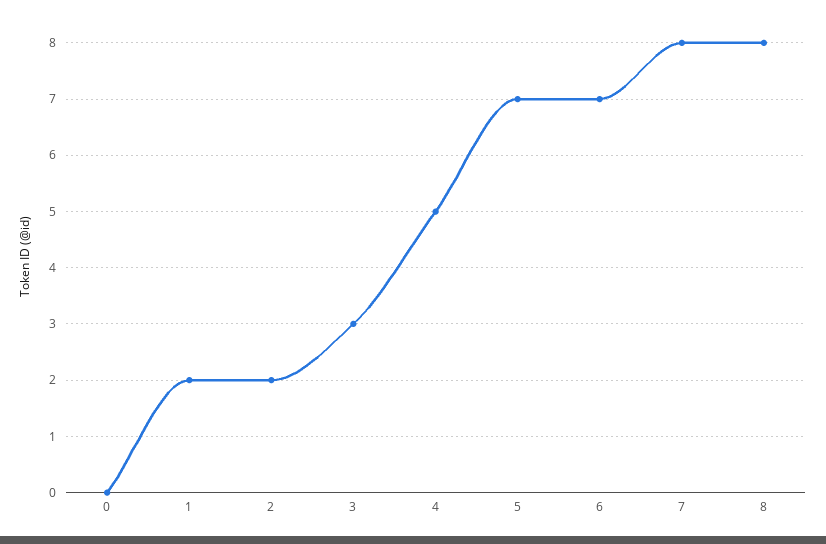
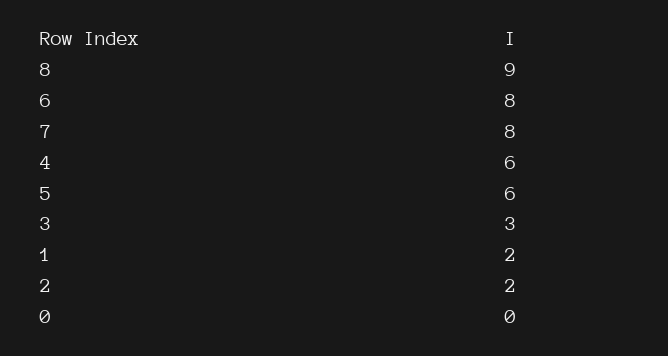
4: 5 -> 6
5: 7 -> 6
6: 7 -> 8
8: 8 -> 9

